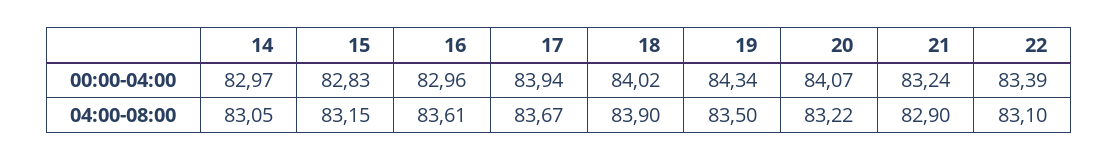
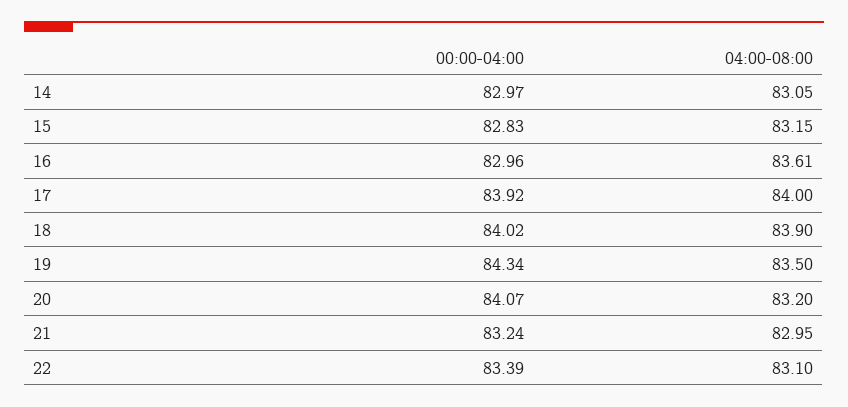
17, 00:00-04:00: 83.94 -> 83.92
17, 04:00-08:00: 83.67 -> 84
20, 04:00-08:00: 83.22 -> 83.2
21, 04:00-08:00: 82.9 -> 82.95

